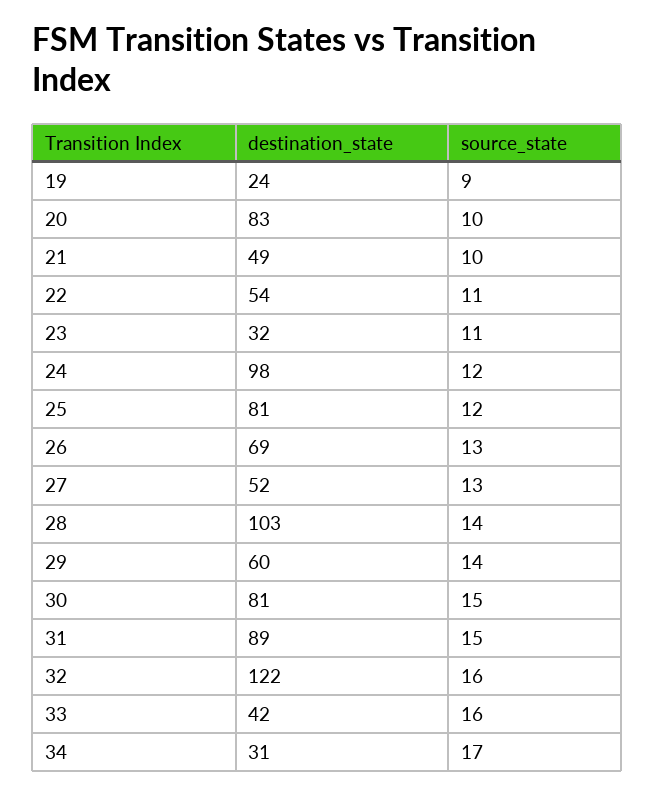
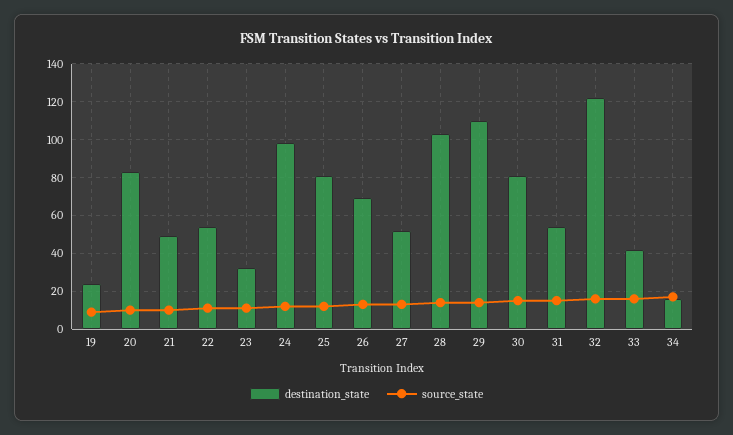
destination_state, 29: 60 -> 110
destination_state, 31: 89 -> 55
destination_state, 34: 31 -> 15

